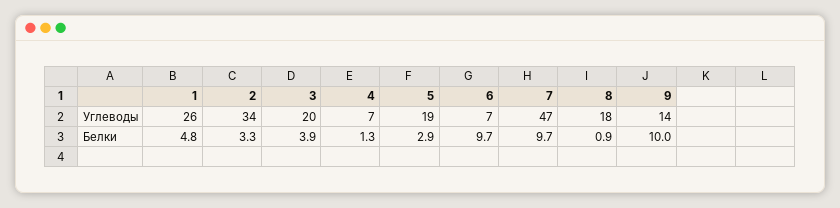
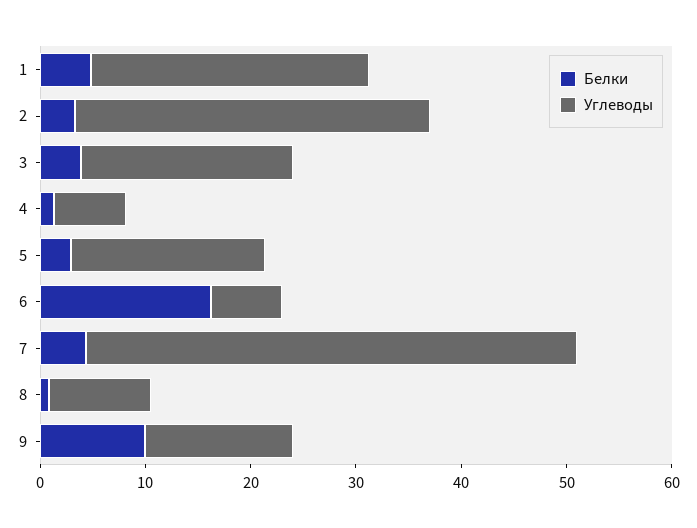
Углеводы, 8: 18 -> 10
Белки, 6: 9.7 -> 16
Белки, 7: 9.7 -> 4

